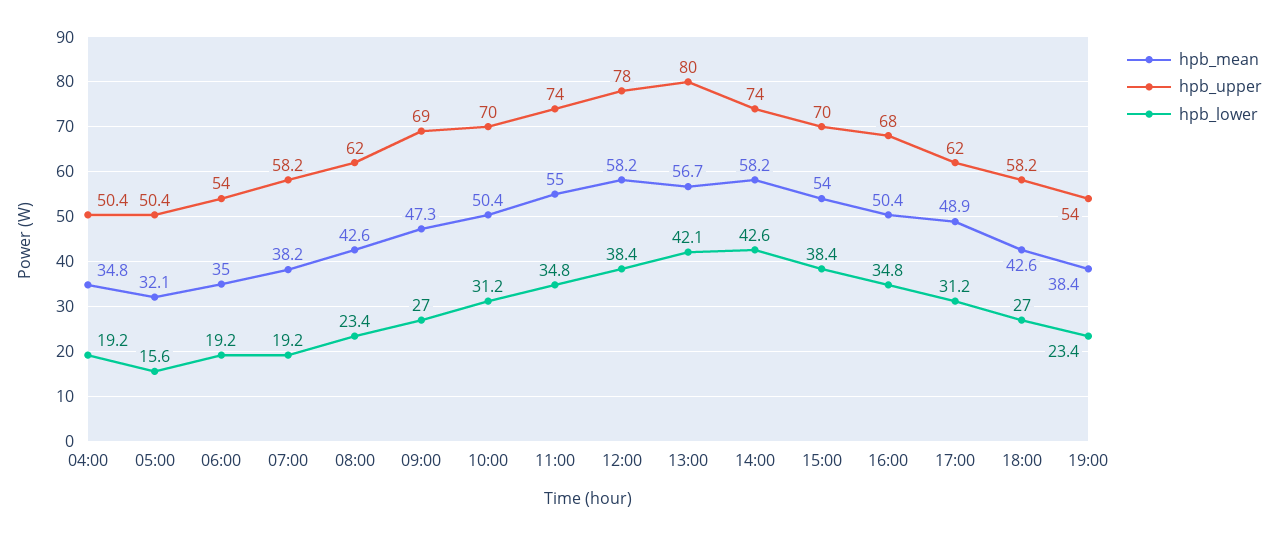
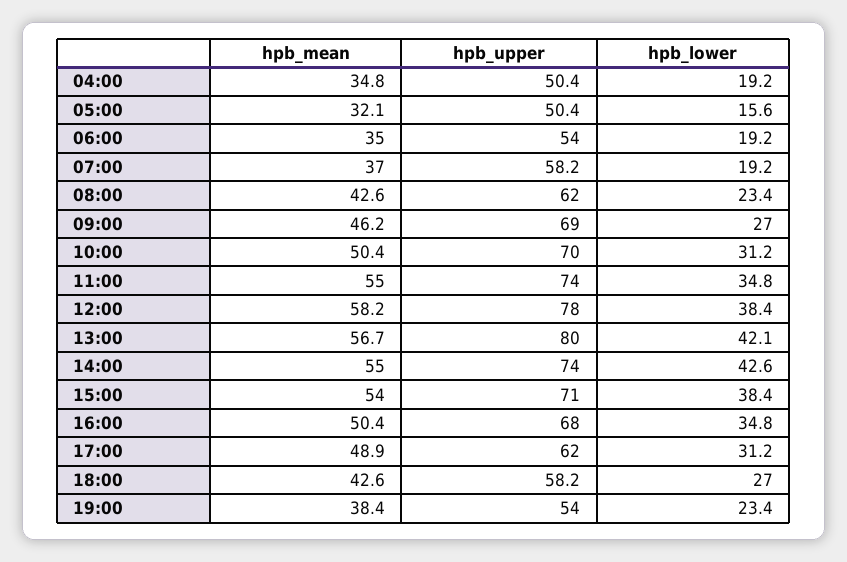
hpb_mean, 07:00: 38.2 -> 37
hpb_mean, 09:00: 47.3 -> 46.2
hpb_mean, 14:00: 58.2 -> 55
hpb_upper, 15:00: 70 -> 71

